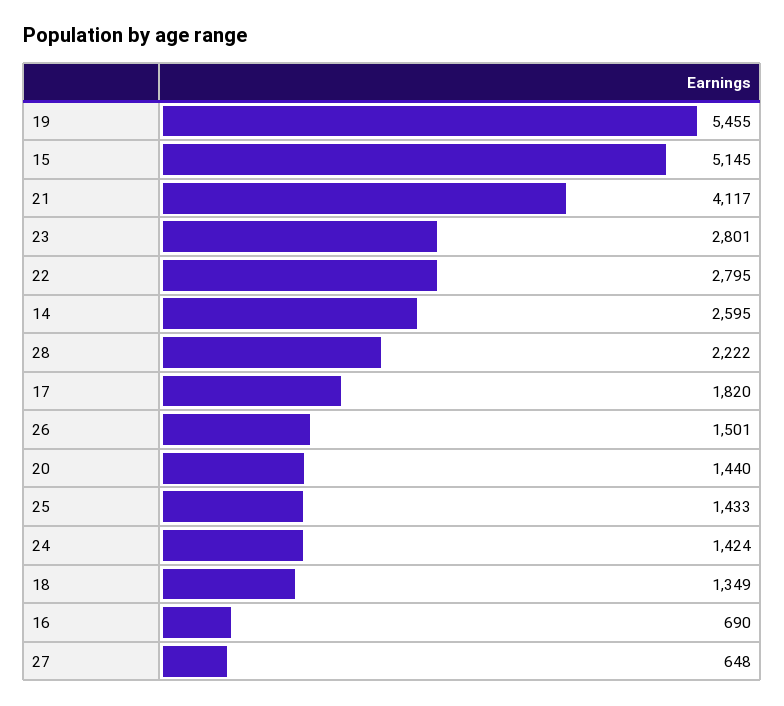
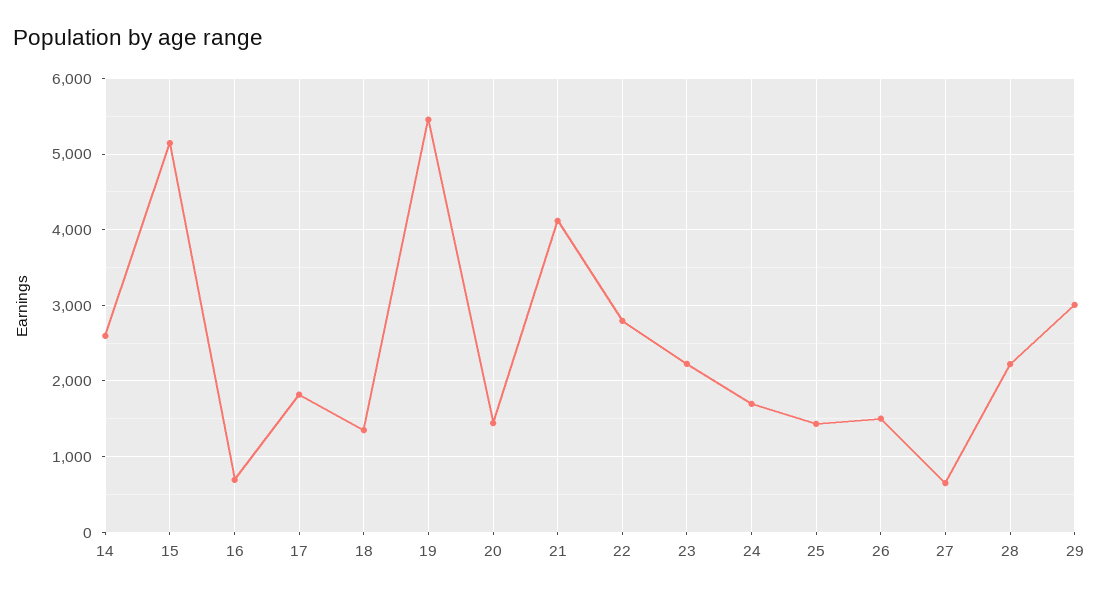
23: 2801 -> 2200
24: 1424 -> 1700
29: none -> 3000

